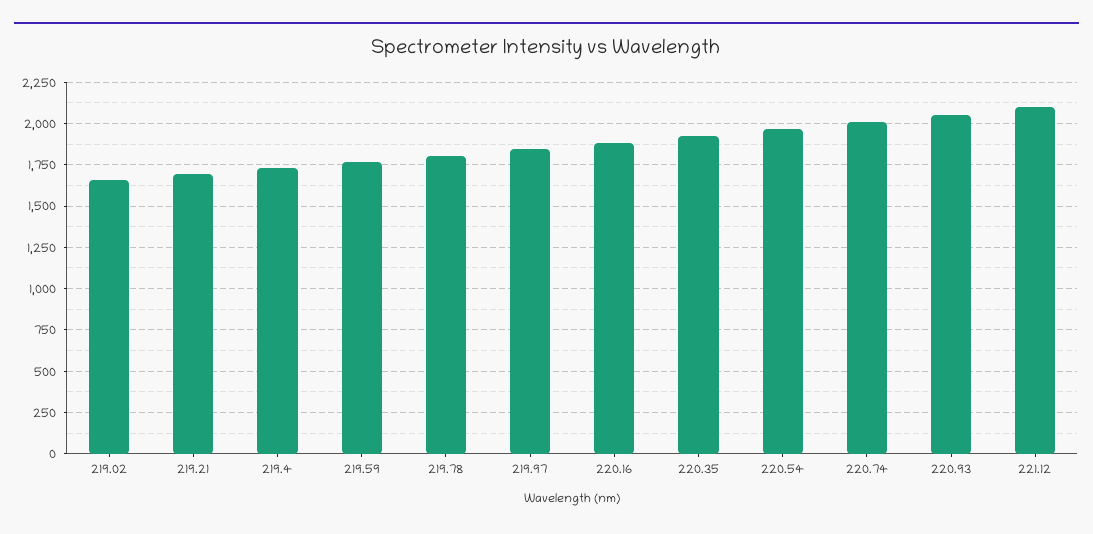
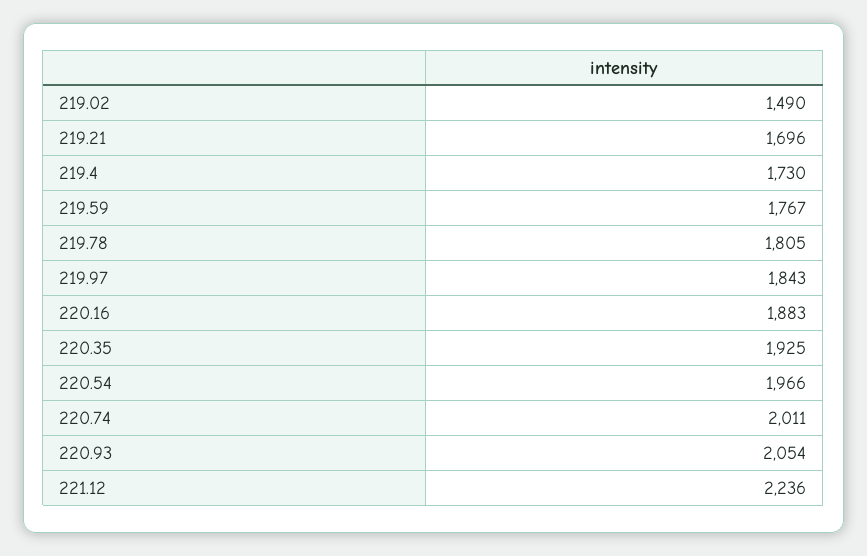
219.02: 1650 -> 1490
221.12: 2100 -> 2236

